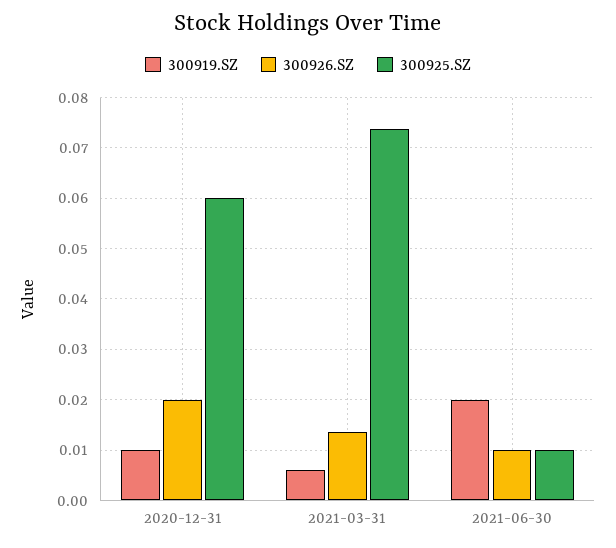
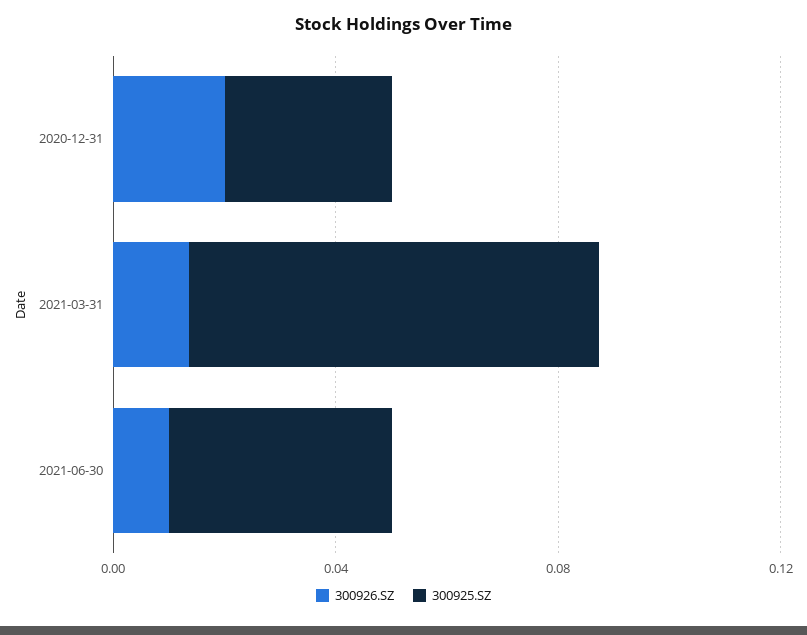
300919.SZ, 2020-12-31: 0.01 -> none
300925.SZ, 2020-12-31: 0.06 -> 0.03
300919.SZ, 2021-03-31: 0.006 -> none
300919.SZ, 2021-06-30: 0.02 -> none
300925.SZ, 2021-06-30: 0.01 -> 0.04

